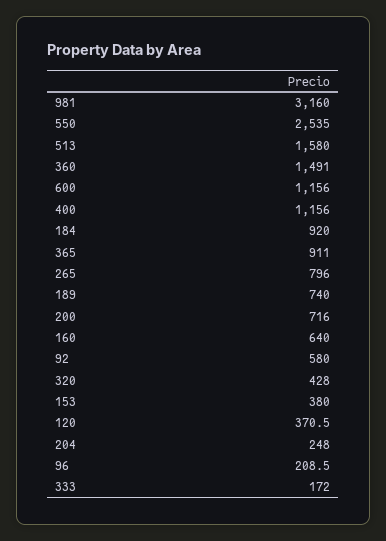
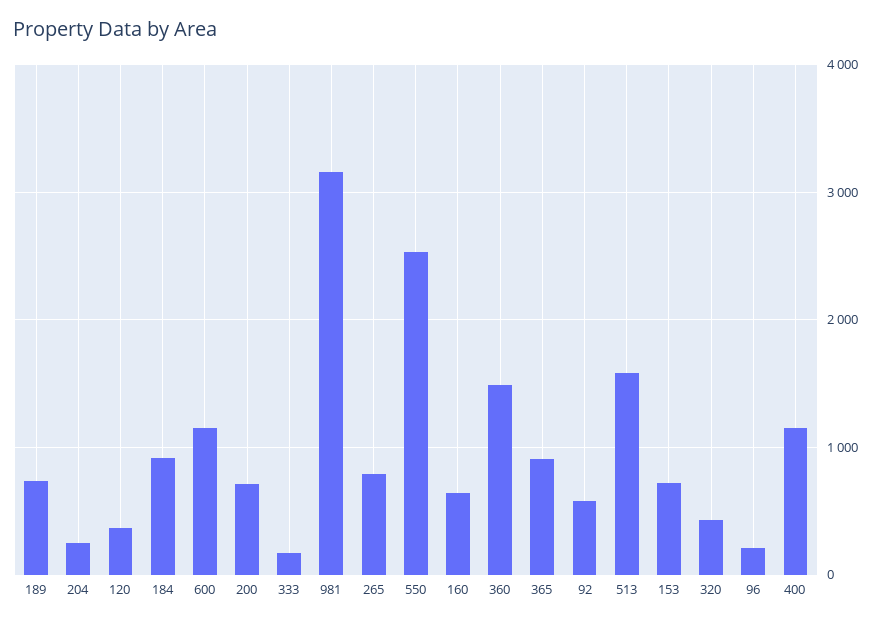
153: 380 -> 700

